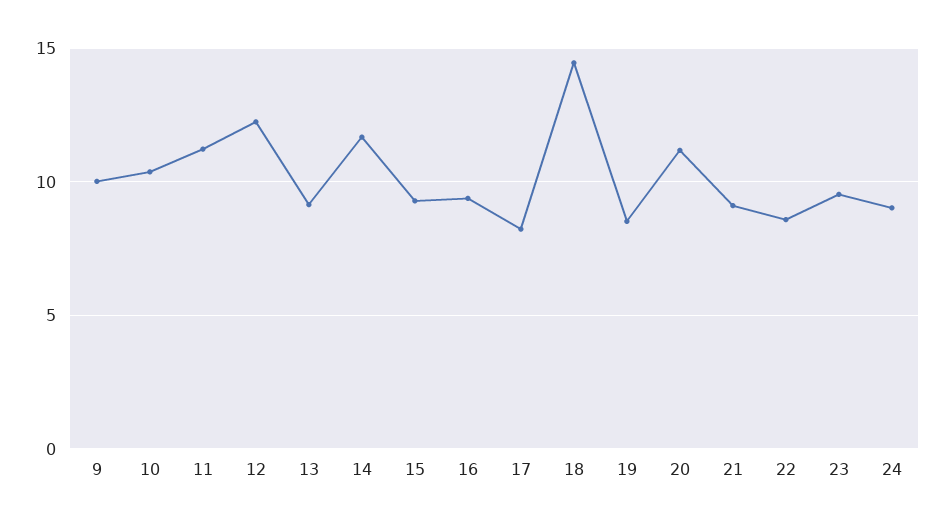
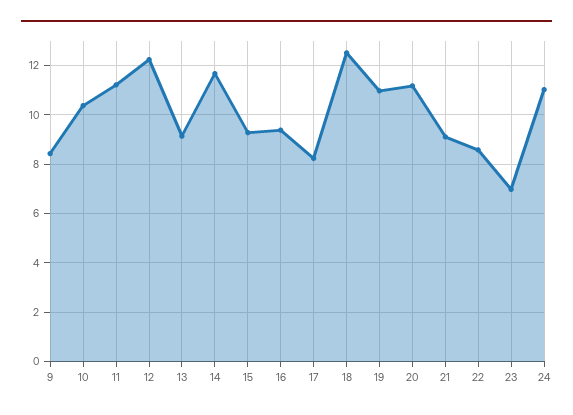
9: 10 -> 8.5
18: 14.5 -> 12.5
19: 8.5 -> 11
23: 9.5 -> 7
24: 9 -> 11

